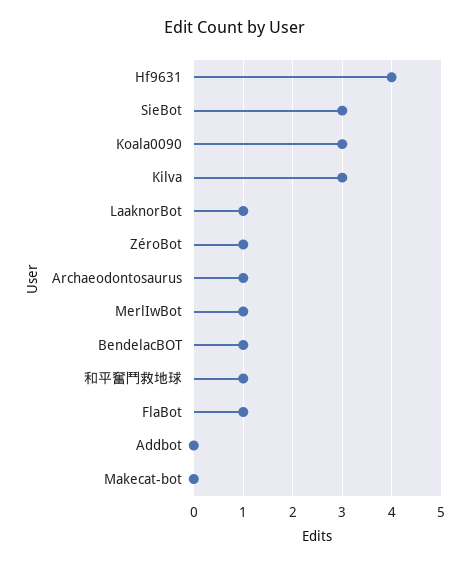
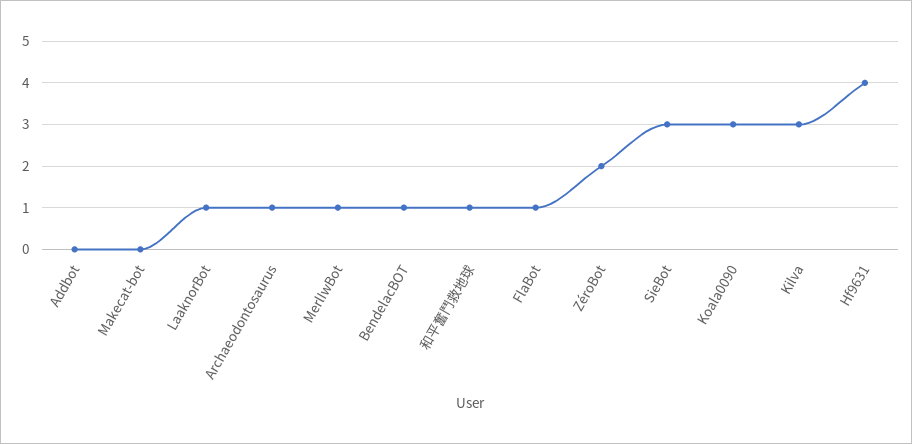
ZéroBot: 1 -> 2

